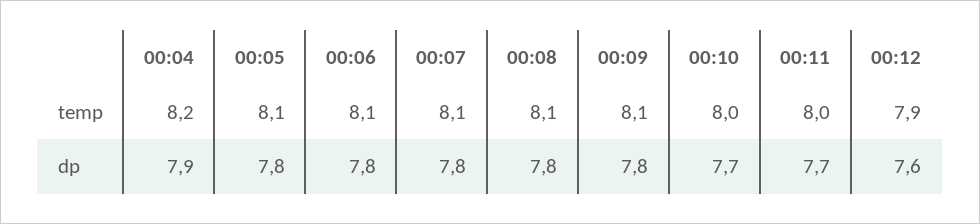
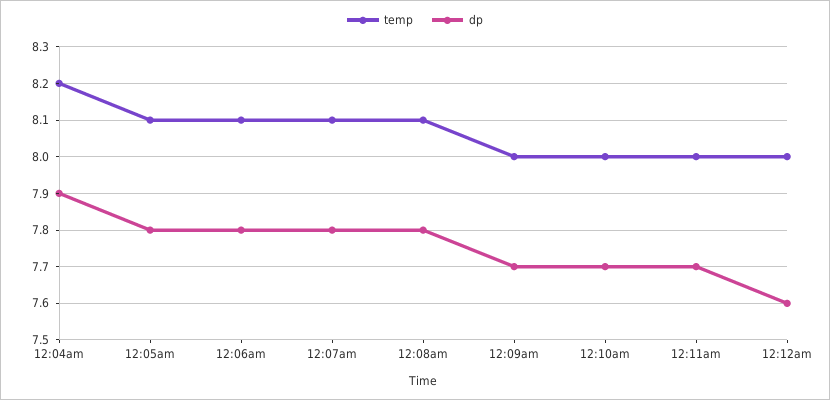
temp, 00:09: 8.1 -> 8
temp, 00:12: 7.9 -> 8
dp, 00:09: 7.8 -> 7.7

